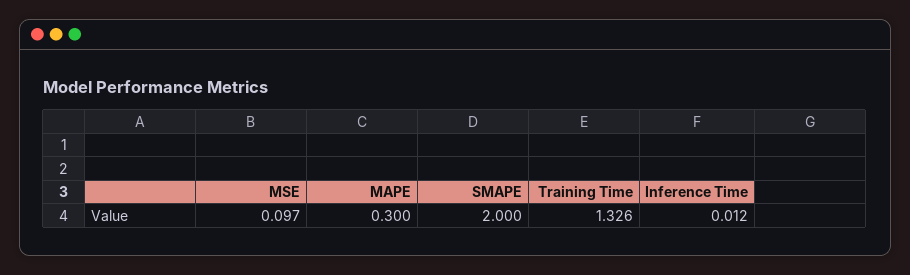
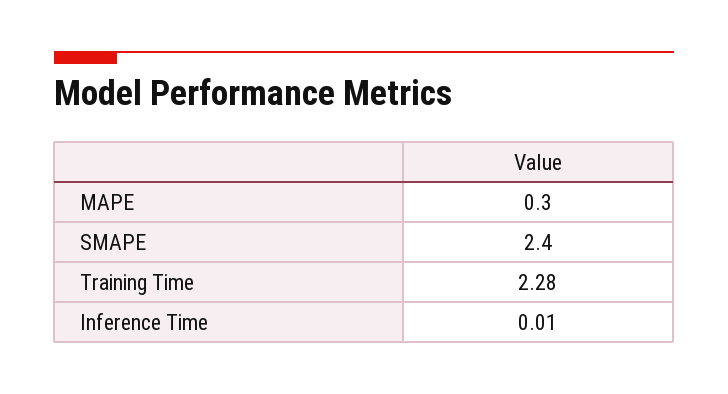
MSE: 0.097 -> none
SMAPE: 2 -> 2.4
Training Time: 1.326 -> 2.28

